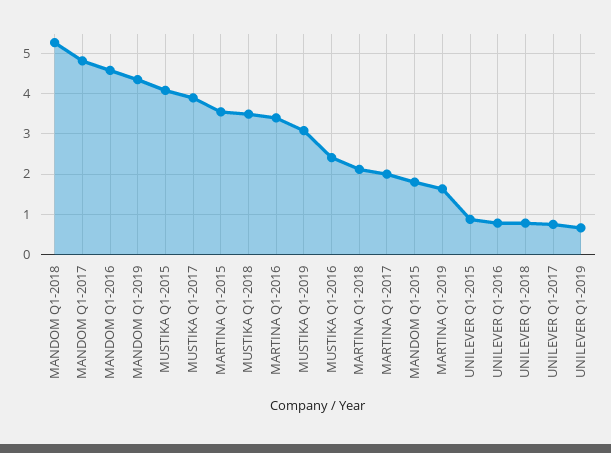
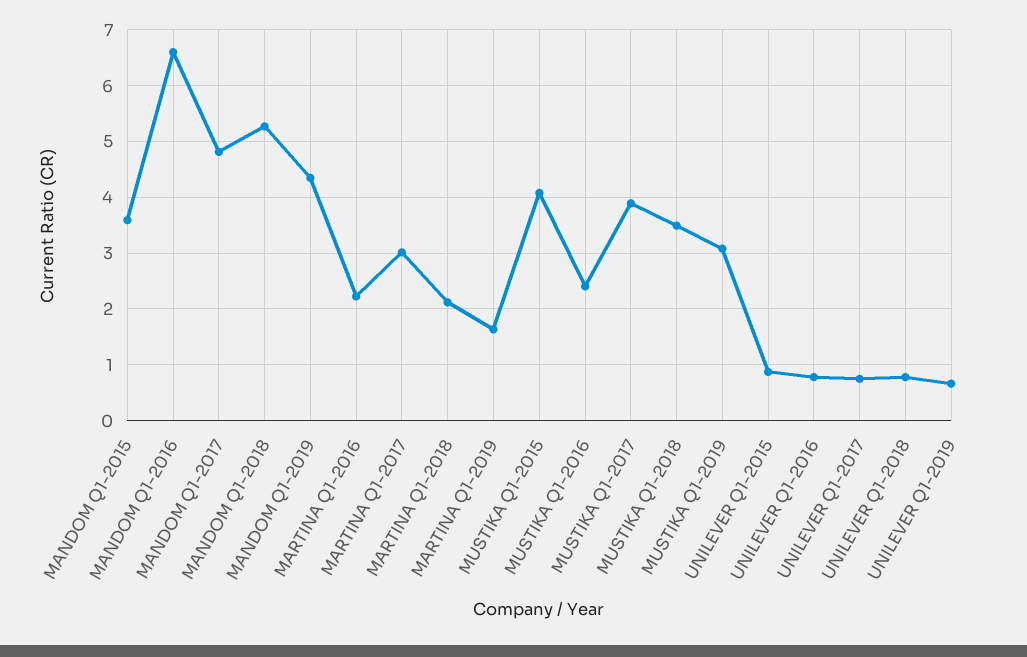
MANDOM Q1-2016: 4.6 -> 6.6
MARTINA Q1-2015: 3.6 -> none
MARTINA Q1-2016: 3.4 -> 2.2
MARTINA Q1-2017: 2 -> 3
MANDOM Q1-2015: 1.8 -> 3.6

